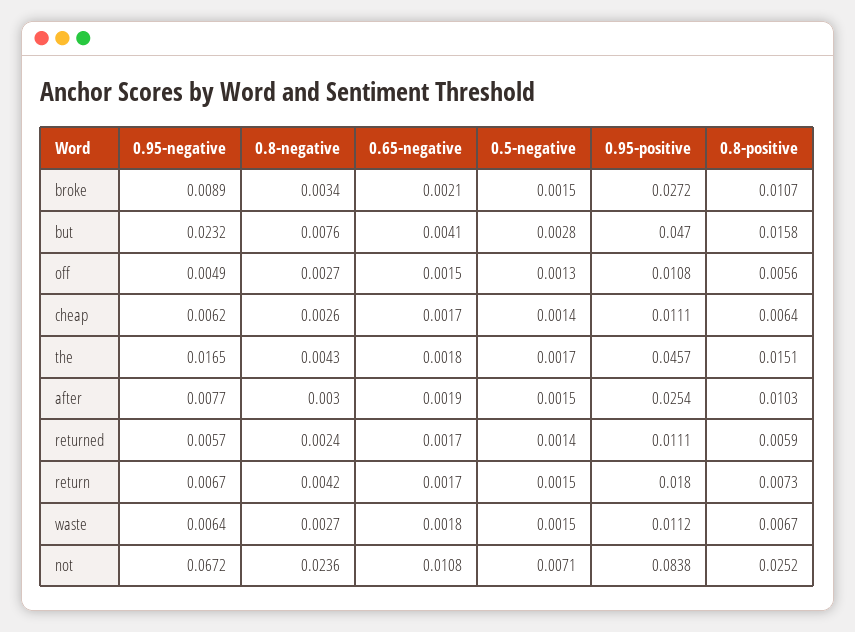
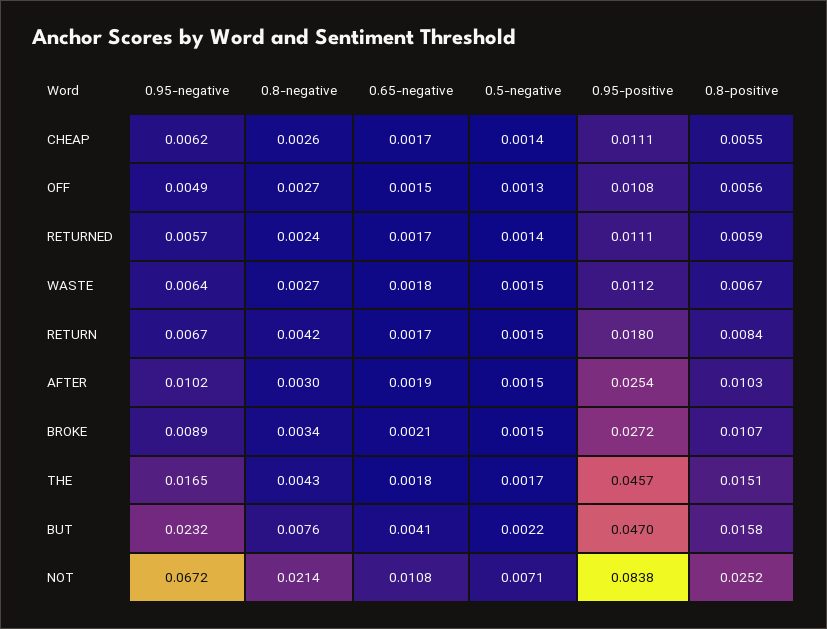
0.5-negative, but: 0.0028 -> 0.0022
0.8-positive, cheap: 0.0064 -> 0.0055
0.95-negative, after: 0.0077 -> 0.0102
0.8-positive, return: 0.0073 -> 0.0084
0.8-negative, not: 0.0236 -> 0.0214

